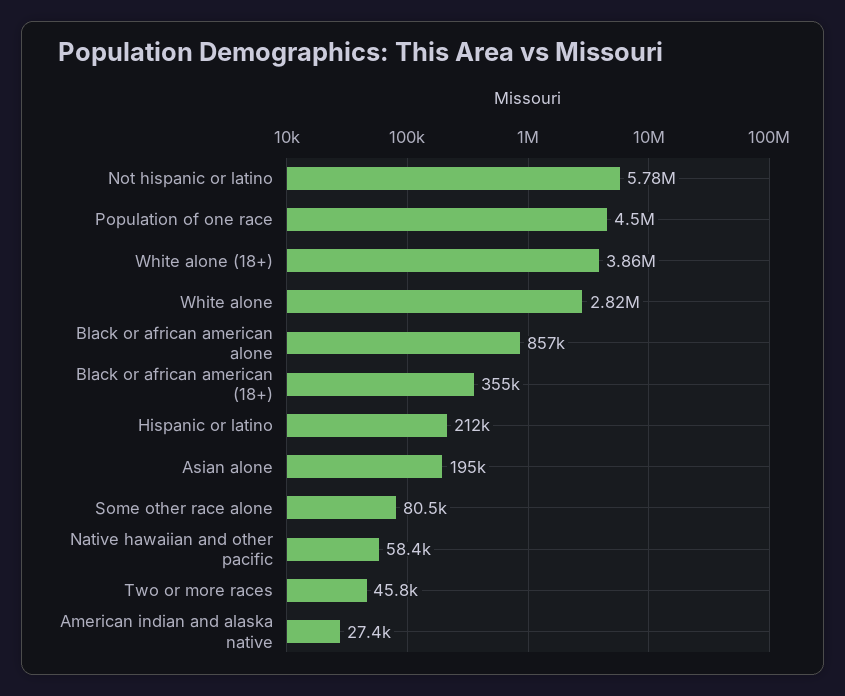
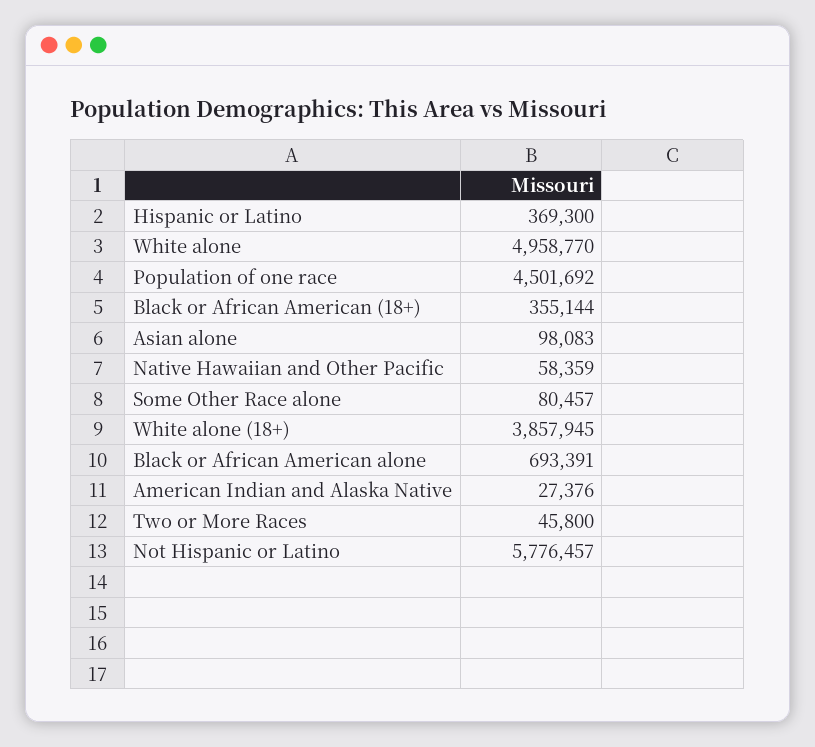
White alone: 2820000 -> 4958770
Black or african american alone: 857000 -> 693391
Hispanic or latino: 212000 -> 369300
Asian alone: 195000 -> 98083

